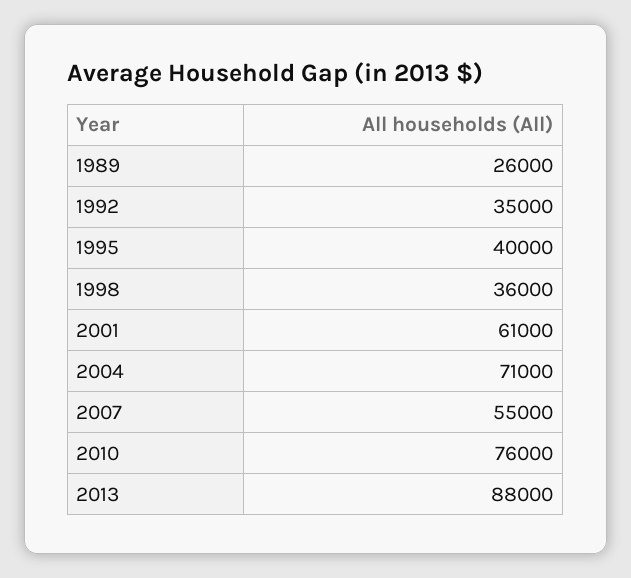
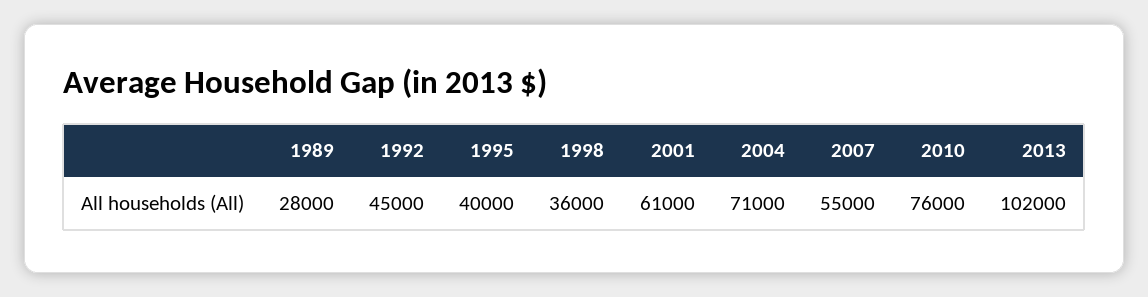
1989: 26000 -> 28000
1992: 35000 -> 45000
2013: 88000 -> 102000

